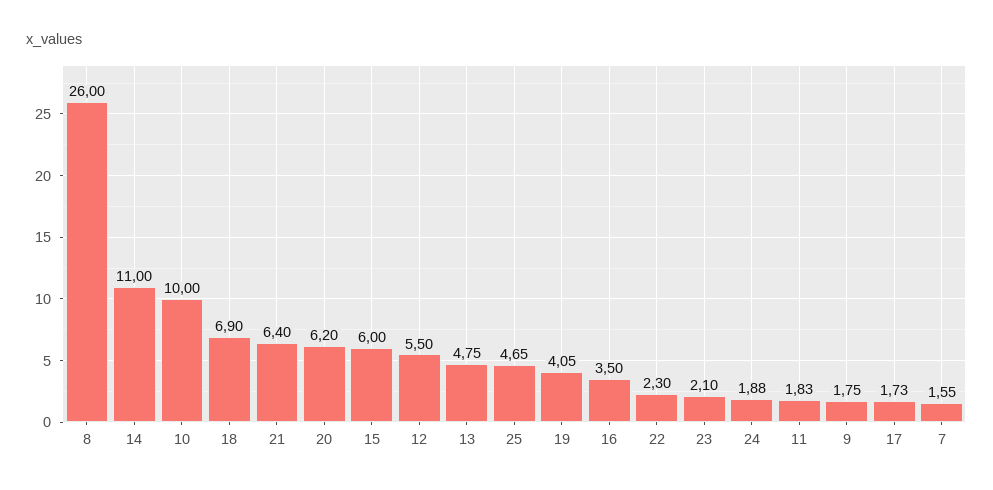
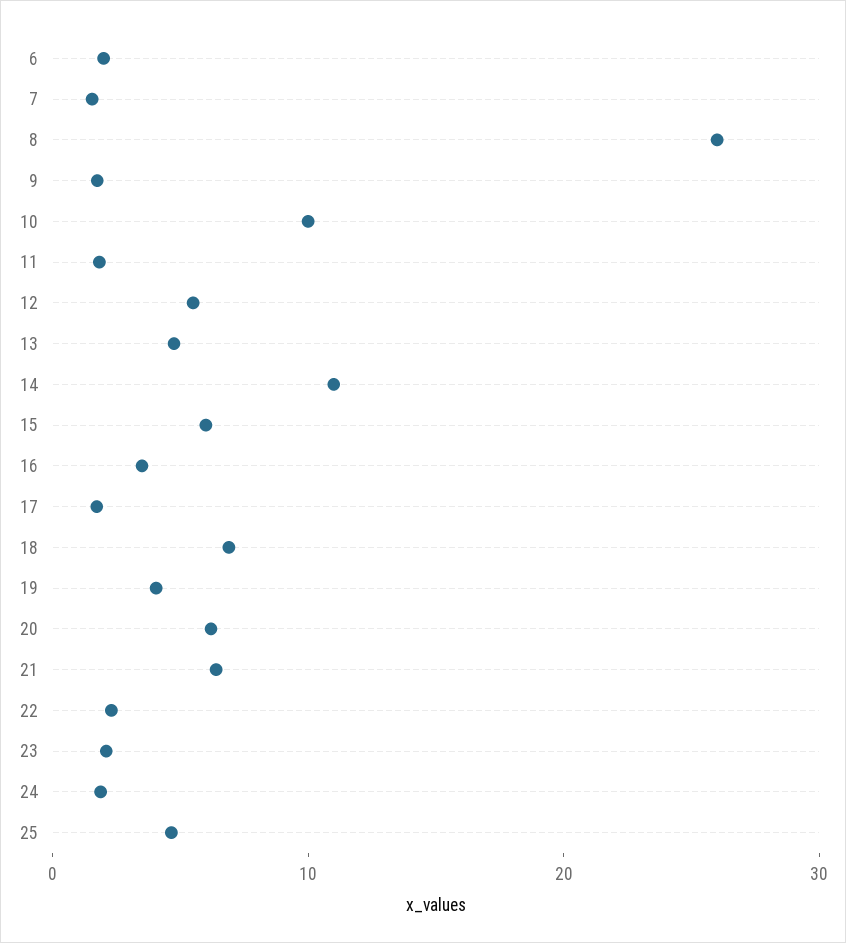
6: none -> 2

